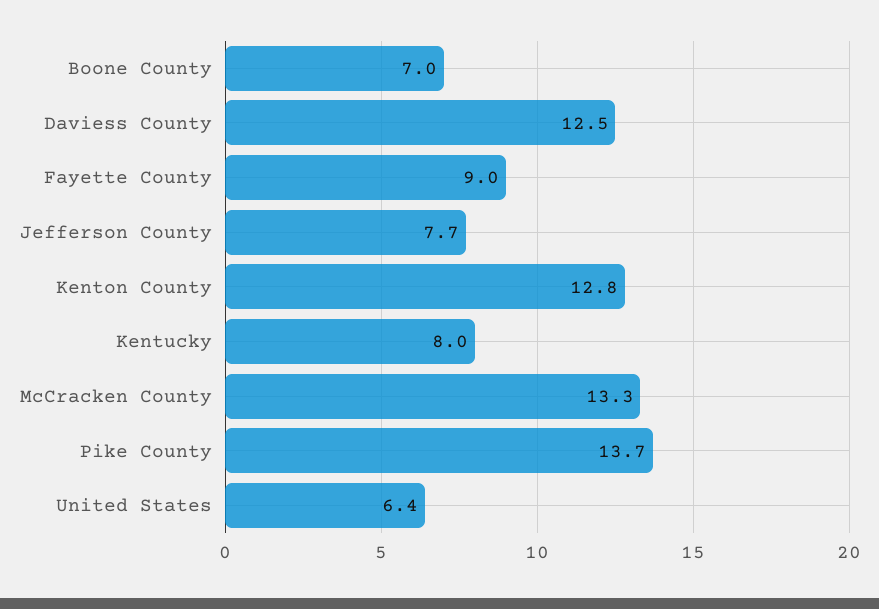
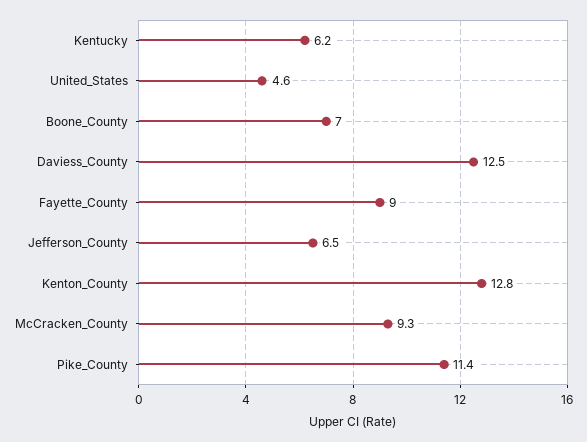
Jefferson County: 7.7 -> 6.5
Kentucky: 8 -> 6.2
McCracken County: 13.3 -> 9.3
Pike County: 13.7 -> 11.4
United States: 6.4 -> 4.6

